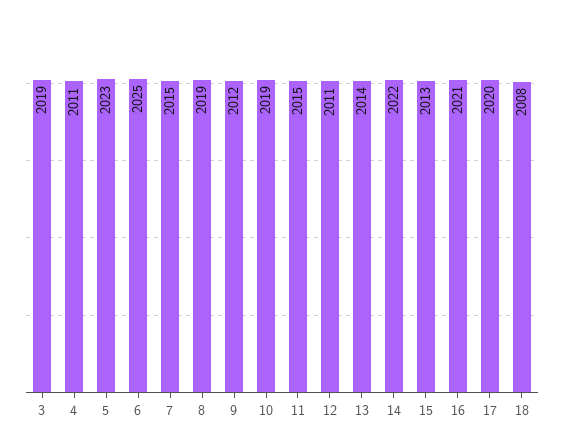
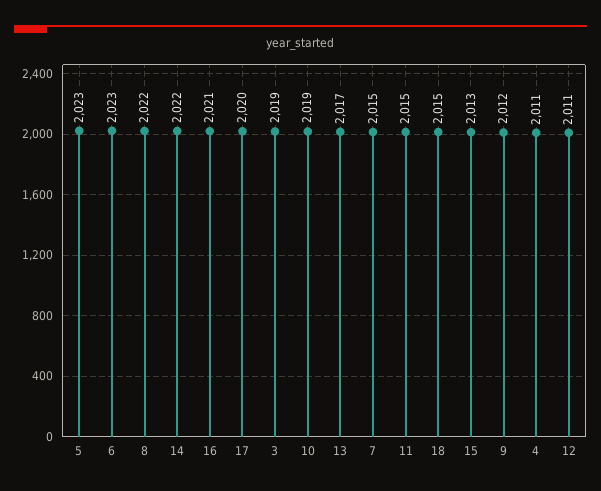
6: 2025 -> 2023
8: 2019 -> 2022
13: 2014 -> 2017
18: 2008 -> 2015

